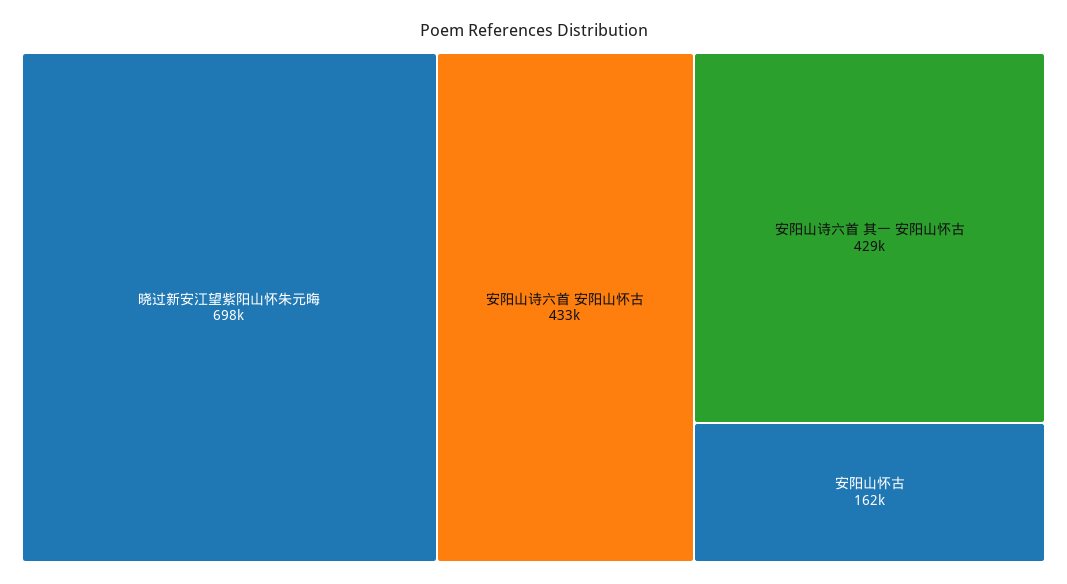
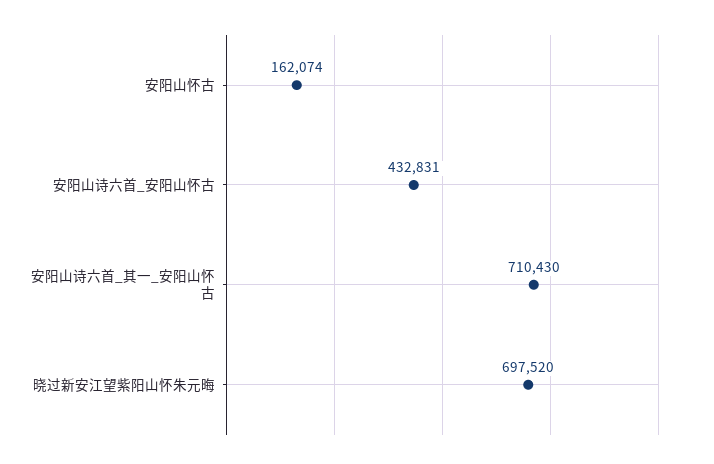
安阳山诗六首 其一 安阳山怀古: 429000 -> 710430

